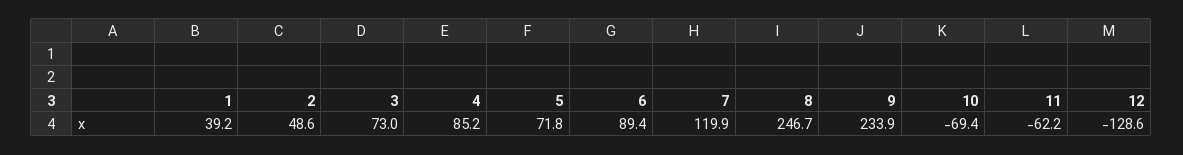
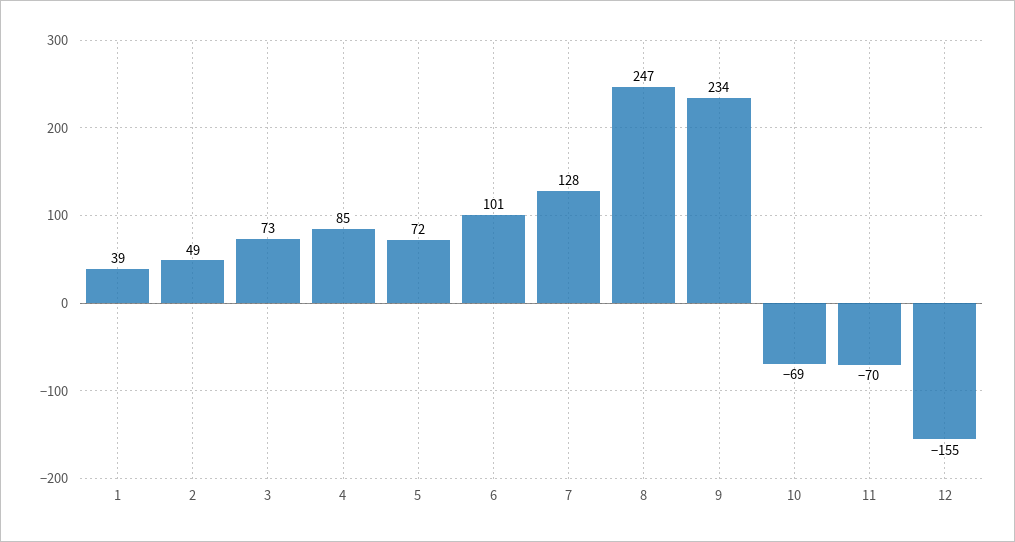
6: 89.4 -> 101
7: 119.9 -> 128
11: -62.2 -> -70
12: -128.6 -> -155

